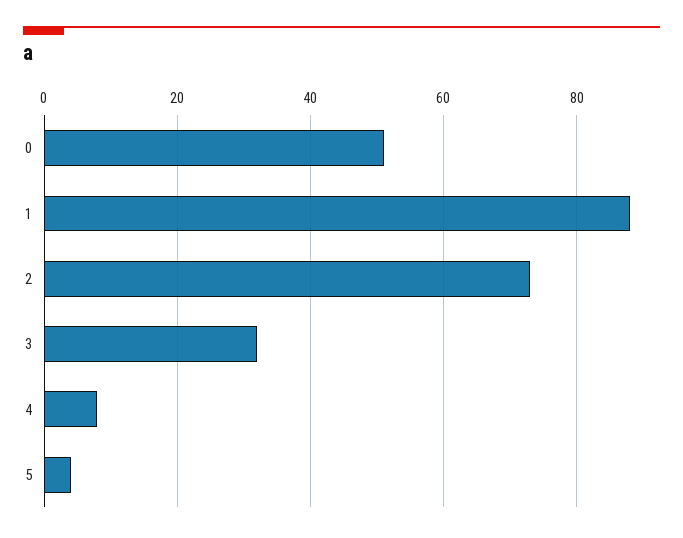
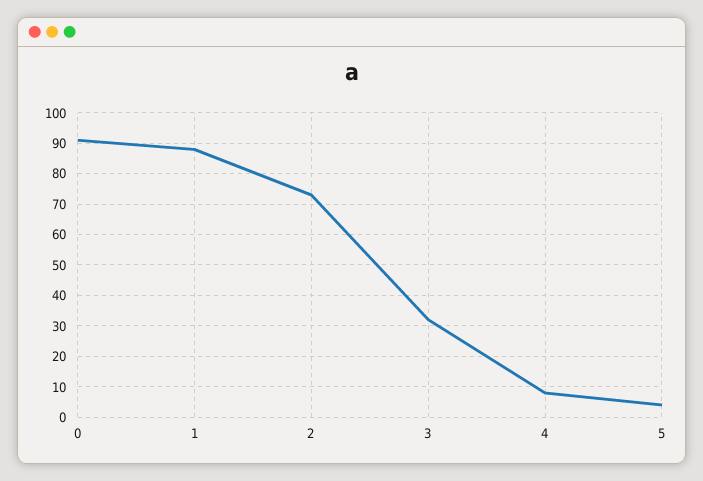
0: 50 -> 90

